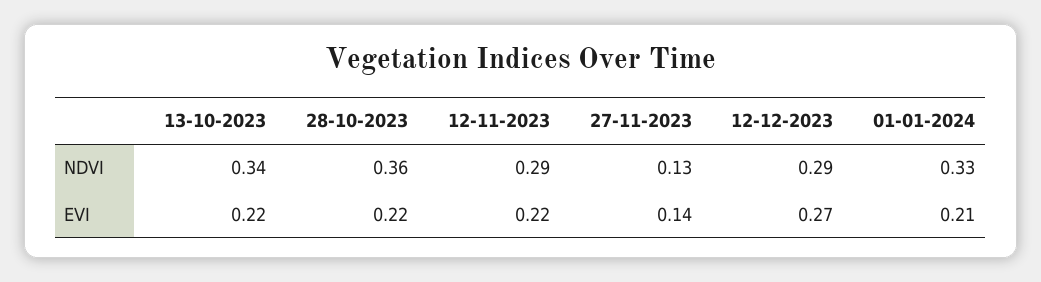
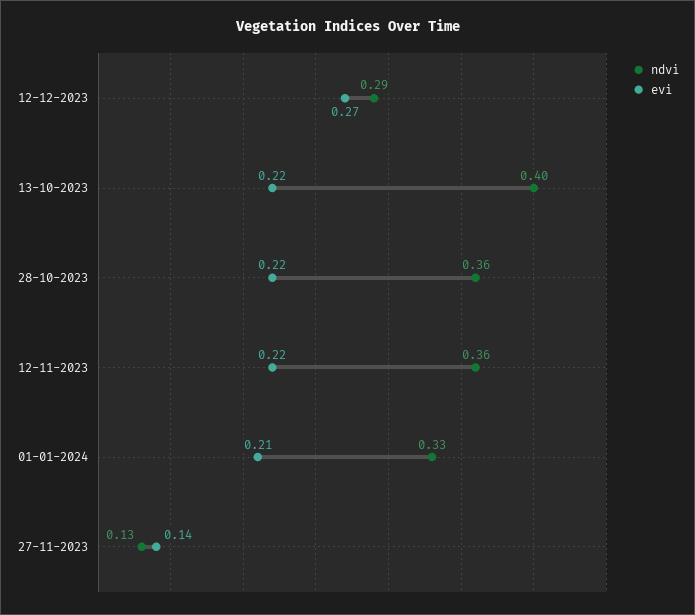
NDVI, 13-10-2023: 0.34 -> 0.4
NDVI, 12-11-2023: 0.29 -> 0.36

